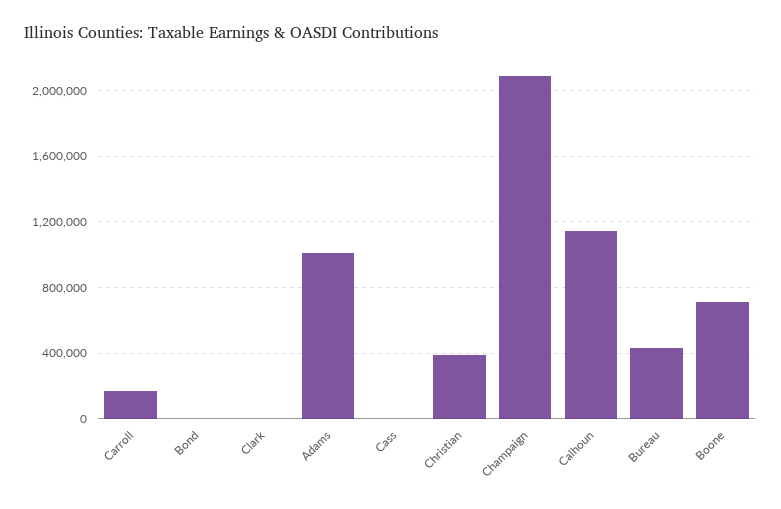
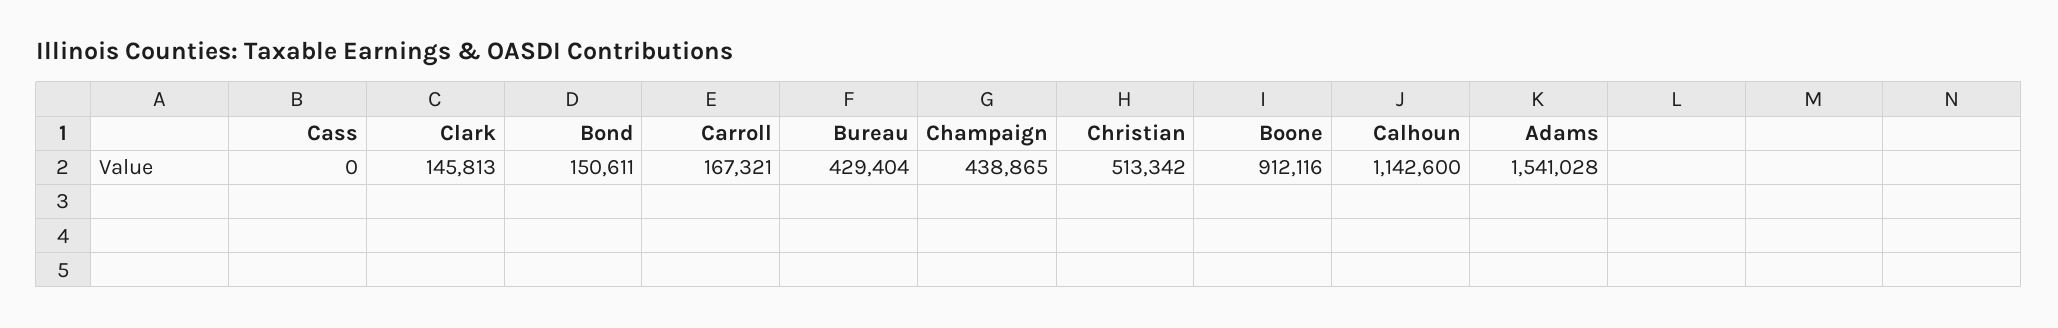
Bond: 0 -> 150611
Clark: 0 -> 145813
Adams: 1000000 -> 1541028
Christian: 400000 -> 513342
Champaign: 2100000 -> 438865
Boone: 700000 -> 912116

